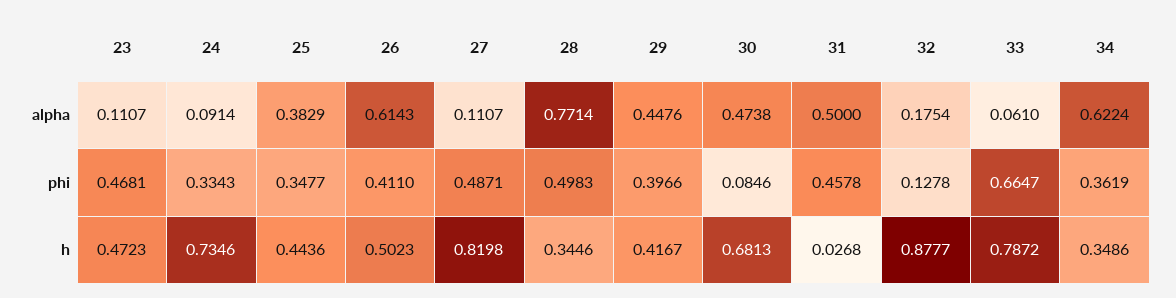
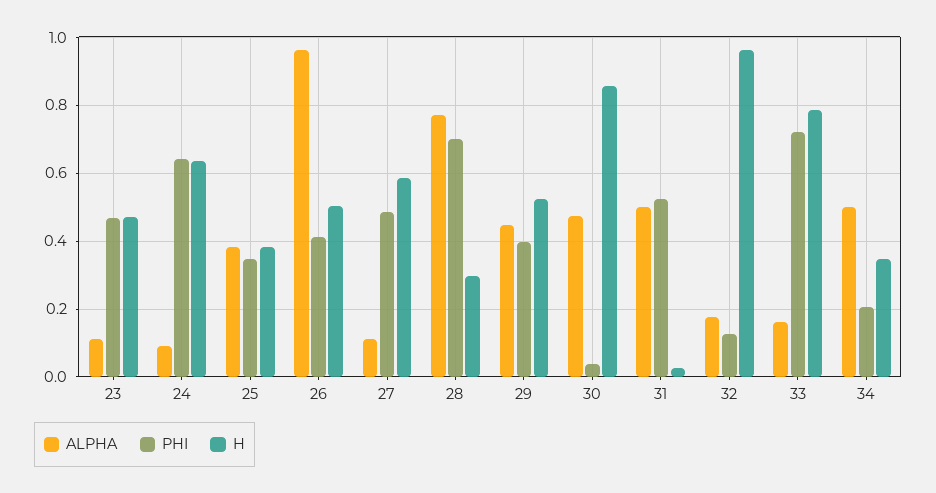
alpha, 26: 0.6143 -> 0.96
alpha, 33: 0.061 -> 0.16
alpha, 34: 0.6224 -> 0.5
phi, 24: 0.3343 -> 0.64
phi, 28: 0.4983 -> 0.7
phi, 30: 0.0846 -> 0.04
phi, 31: 0.4578 -> 0.52
phi, 33: 0.6647 -> 0.72
phi, 34: 0.3619 -> 0.2
h, 24: 0.7346 -> 0.64
h, 25: 0.4436 -> 0.38
h, 27: 0.8198 -> 0.58
h, 28: 0.3446 -> 0.3
h, 29: 0.4167 -> 0.52
h, 30: 0.6813 -> 0.86
h, 32: 0.8777 -> 0.96

